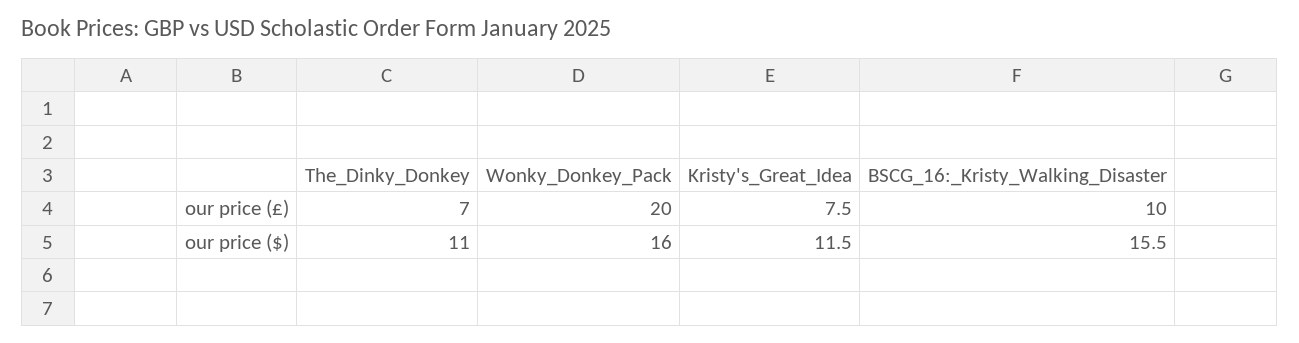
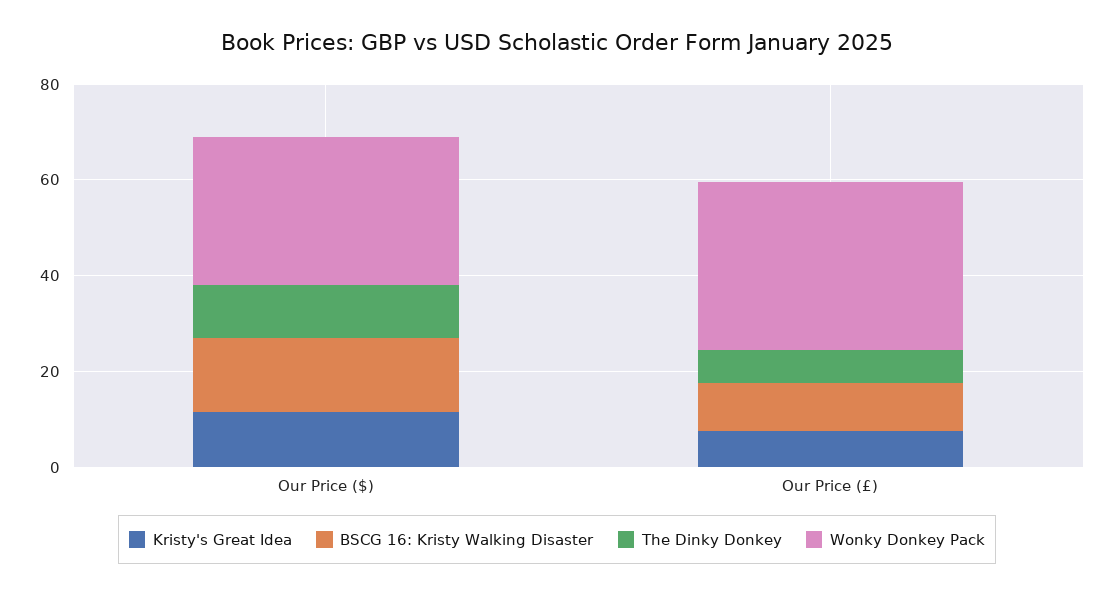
Wonky_Donkey_Pack, our price (£): 20 -> 35
Wonky_Donkey_Pack, our price ($): 16 -> 30

